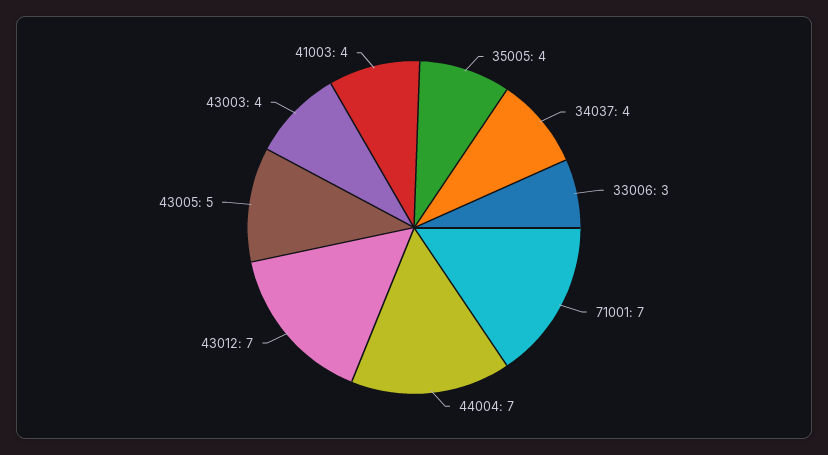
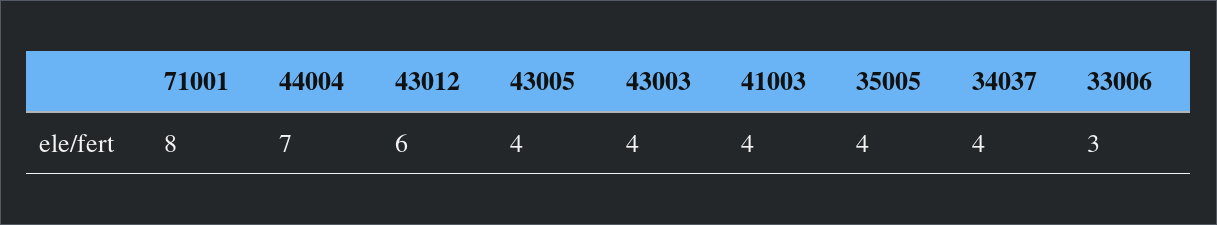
71001: 7 -> 8
43012: 7 -> 6
43005: 5 -> 4

